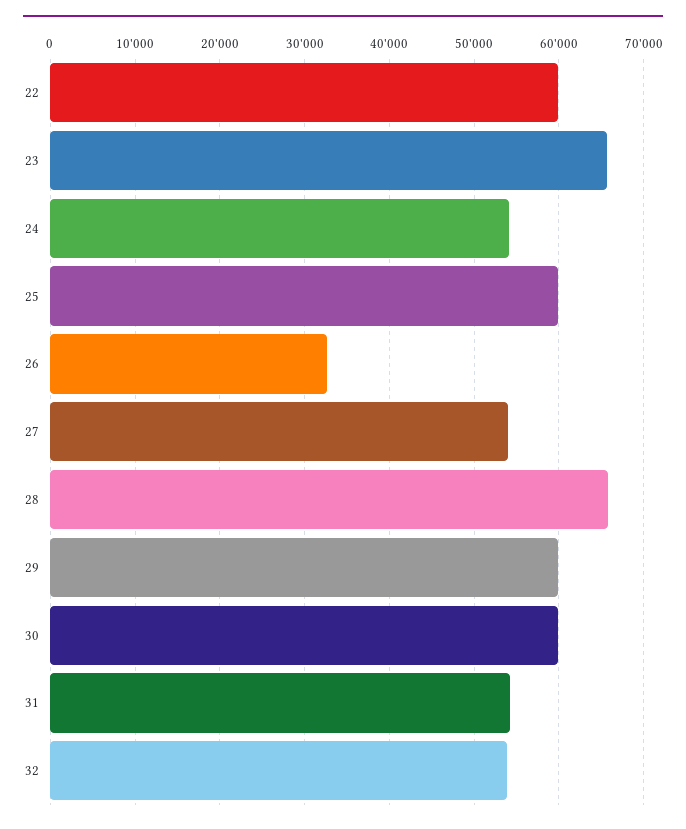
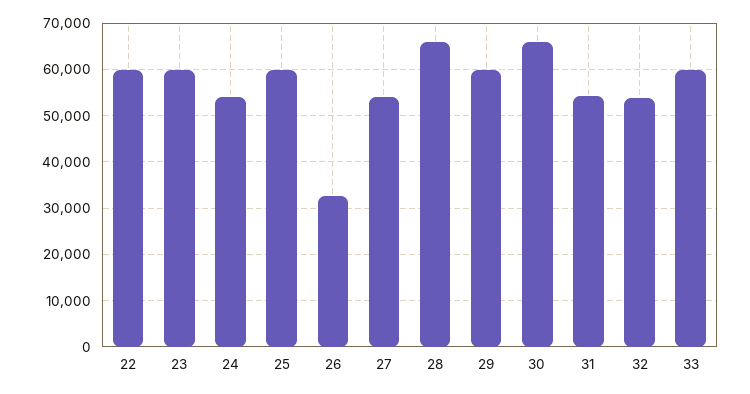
23: 66000 -> 60000
30: 60000 -> 66000
33: none -> 60000

